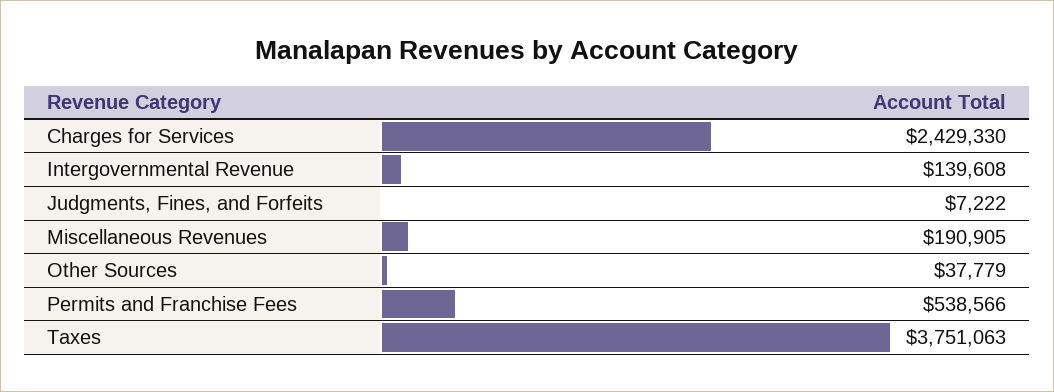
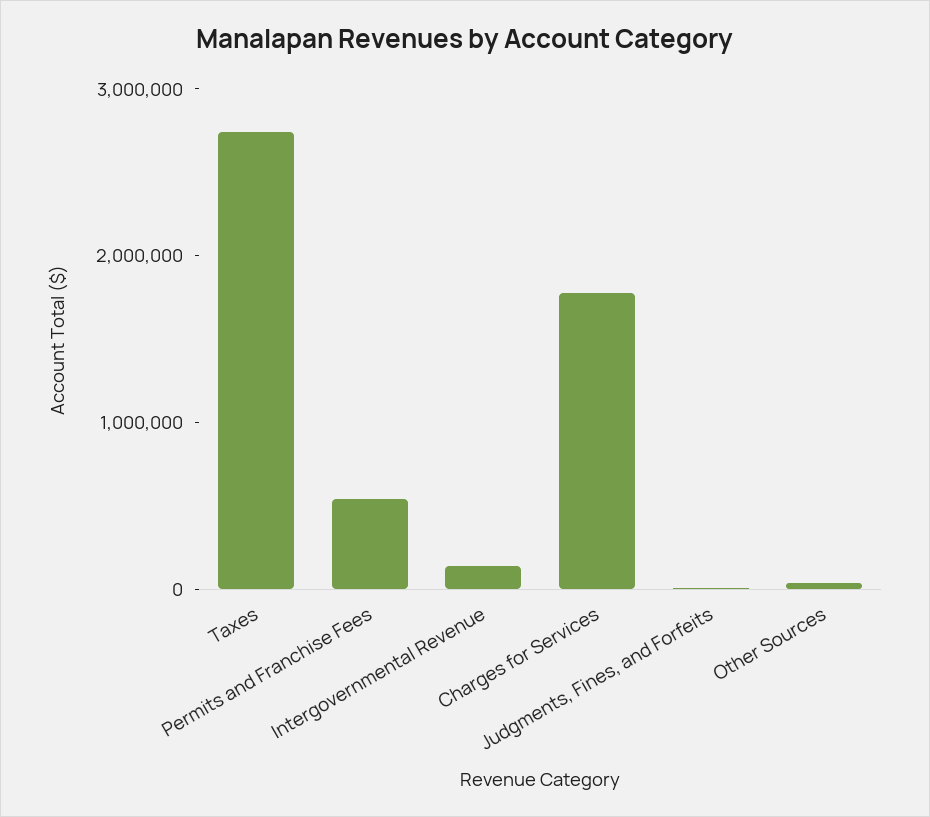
Charges for Services: 2429330 -> 1800000
Miscellaneous Revenues: 190905 -> none
Taxes: 3751063 -> 2800000

